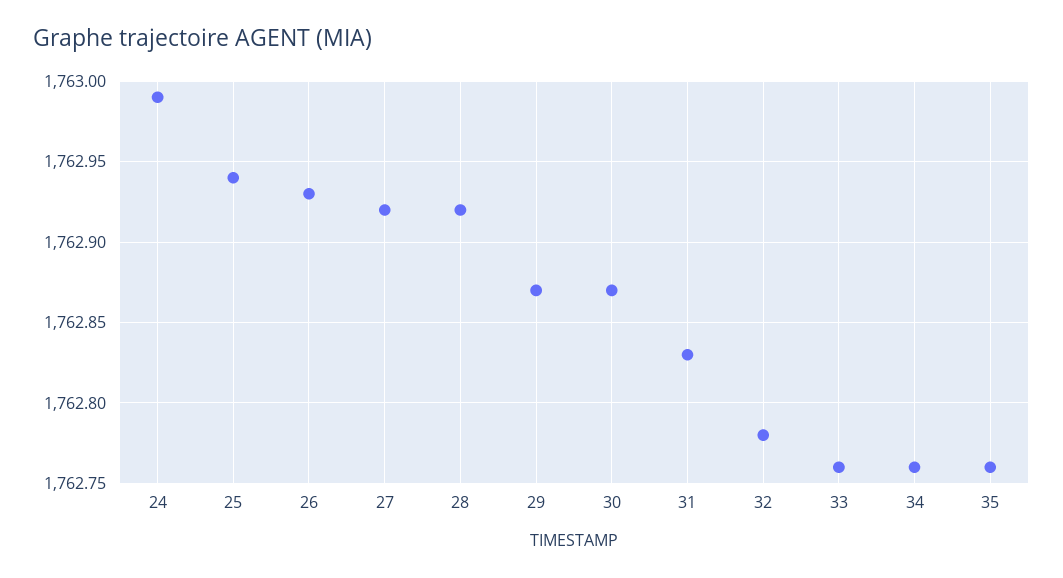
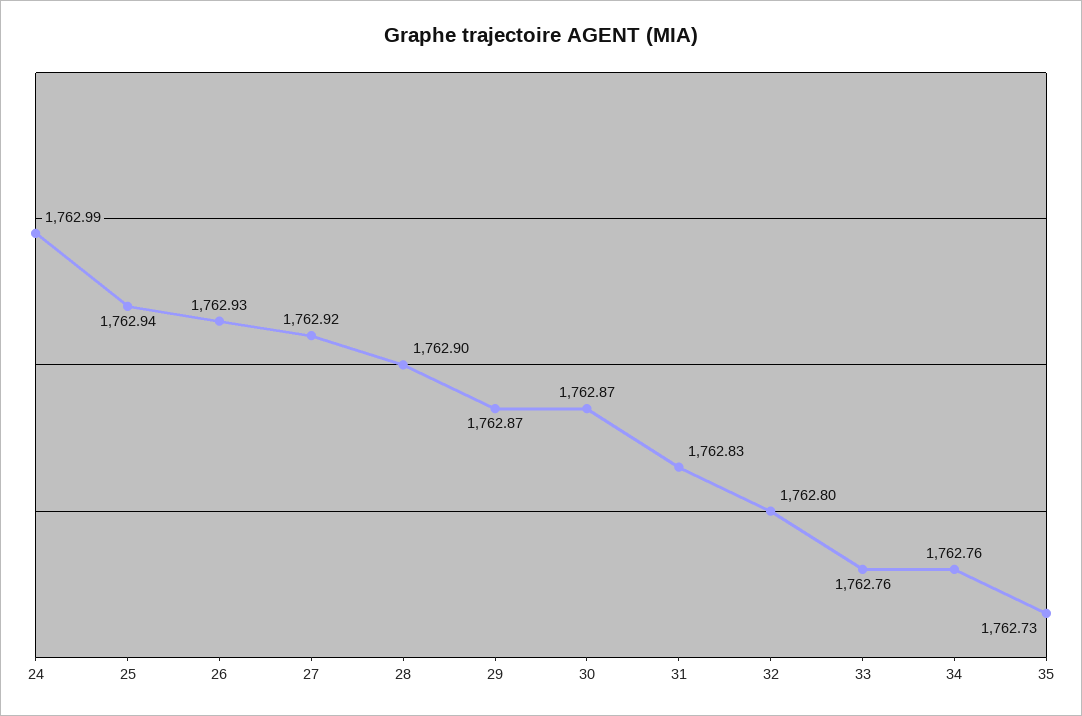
28: 1762.92 -> 1762.9
32: 1762.78 -> 1762.8
35: 1762.76 -> 1762.73

